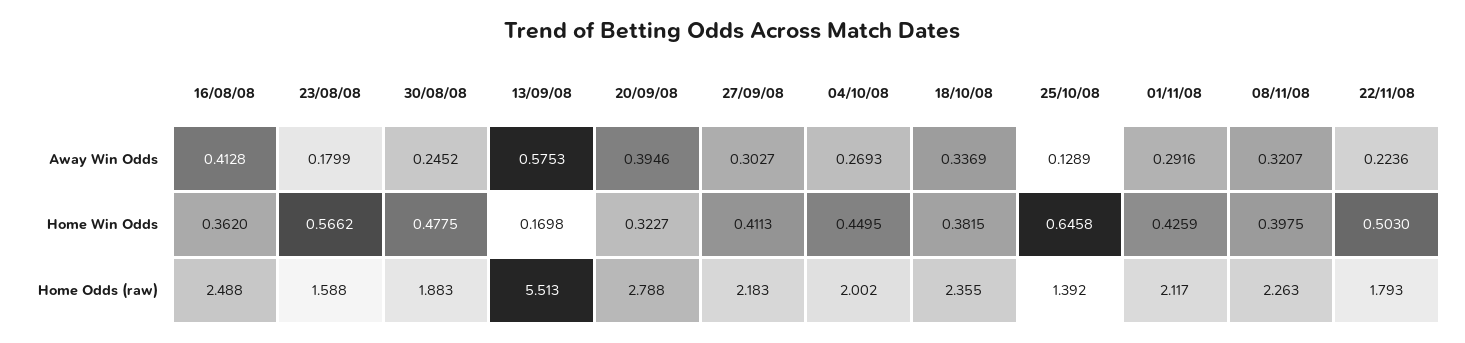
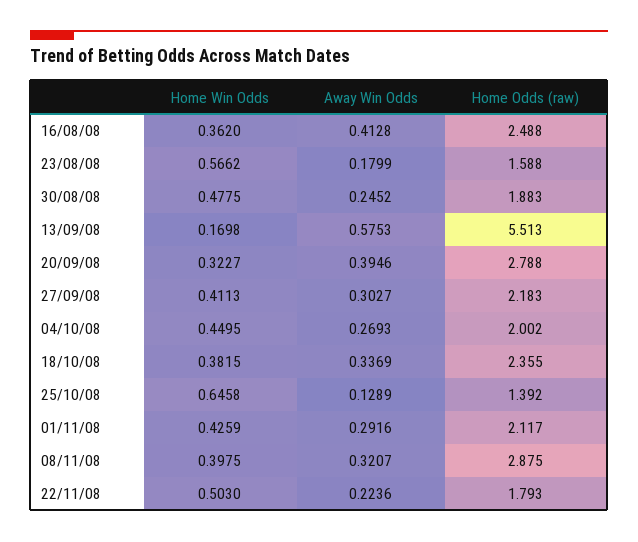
08/11/08, Home Odds (raw): 2.263 -> 2.875

